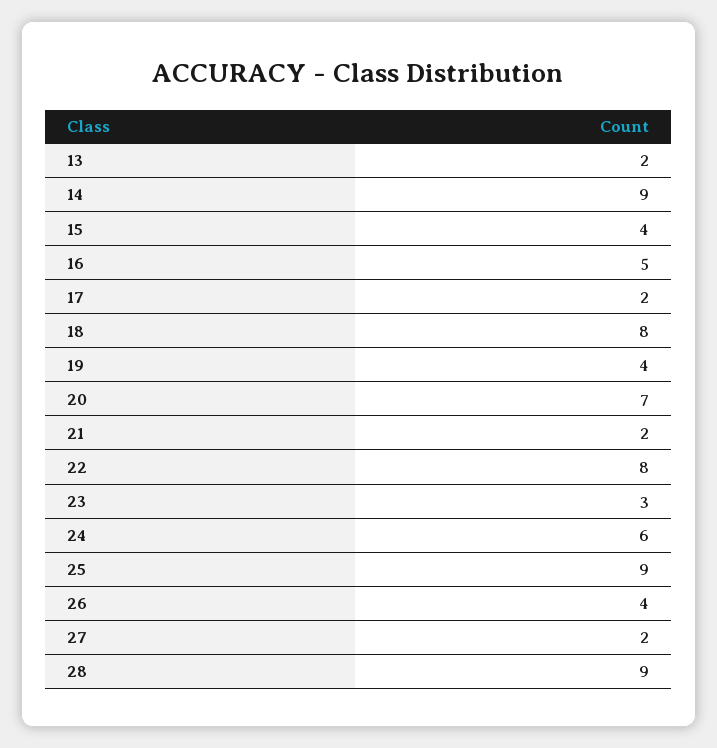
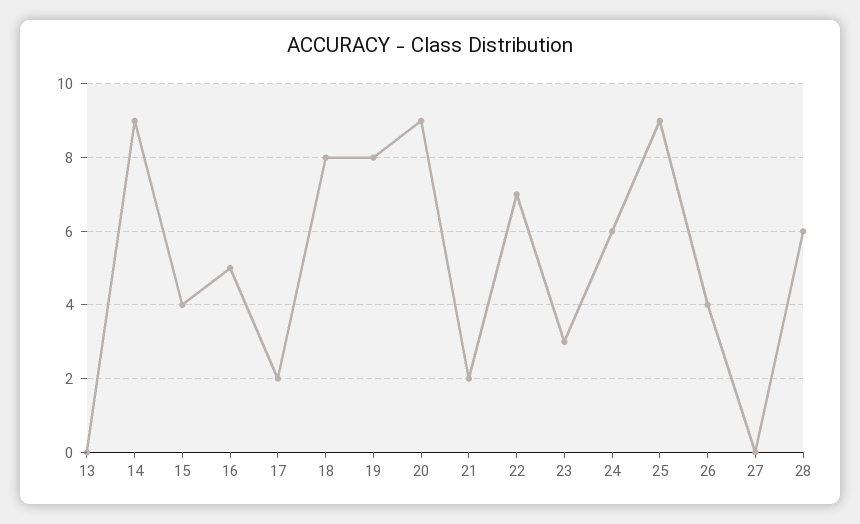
13: 2 -> 0
19: 4 -> 8
20: 7 -> 9
22: 8 -> 7
27: 2 -> 0
28: 9 -> 6

